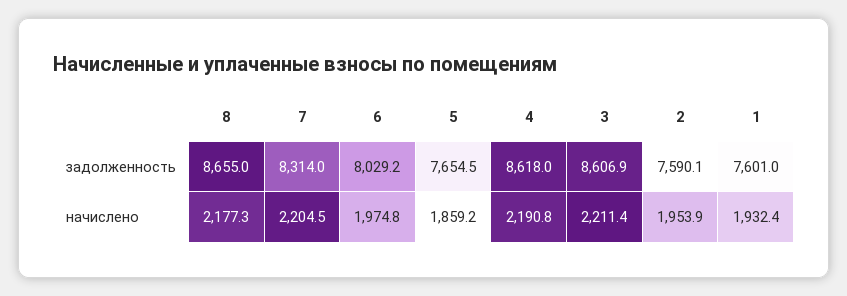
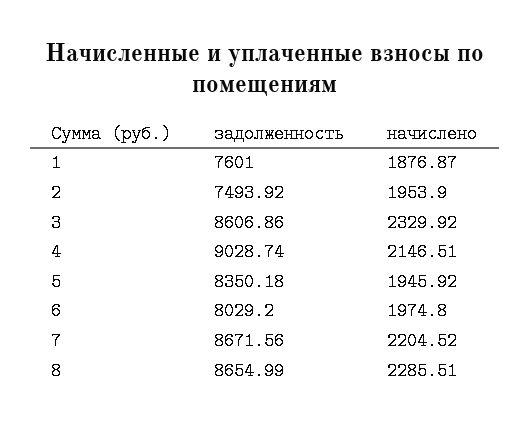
7, задолженность: 8314 -> 8671.56
5, задолженность: 7654.5 -> 8350.18
4, задолженность: 8618 -> 9028.74
2, задолженность: 7590.1 -> 7493.92
8, начислено: 2177.3 -> 2285.51
5, начислено: 1859.2 -> 1945.92
4, начислено: 2190.8 -> 2146.51
3, начислено: 2211.4 -> 2329.92
1, начислено: 1932.4 -> 1876.87

